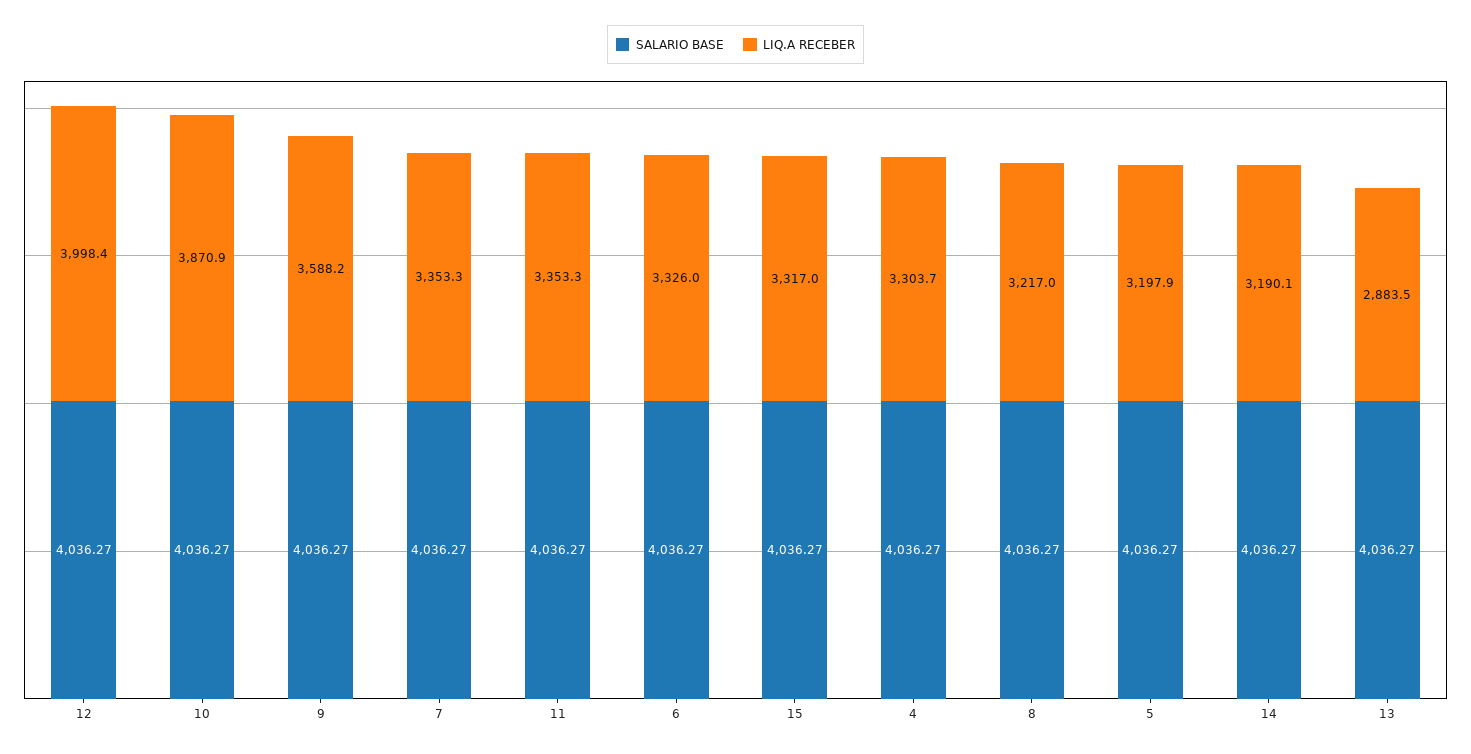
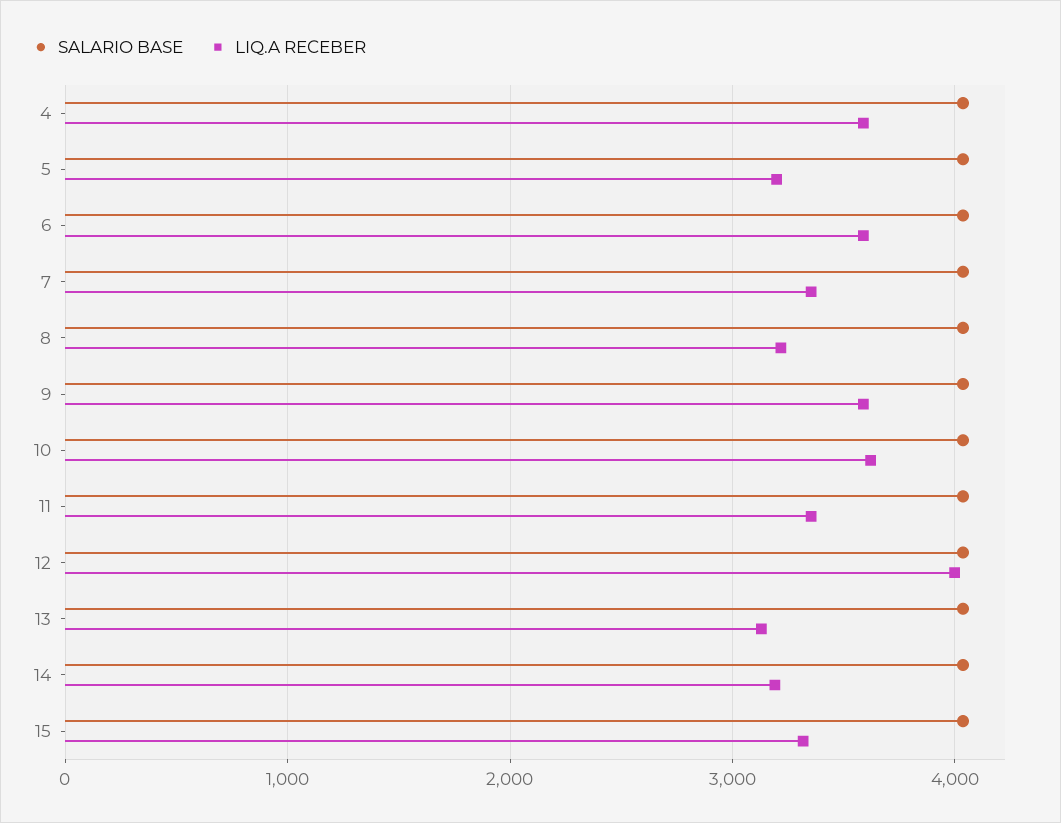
LIQ.A RECEBER, 10: 3870.9 -> 3600
LIQ.A RECEBER, 6: 3326 -> 3600
LIQ.A RECEBER, 4: 3303.7 -> 3600
LIQ.A RECEBER, 13: 2883.5 -> 3100

